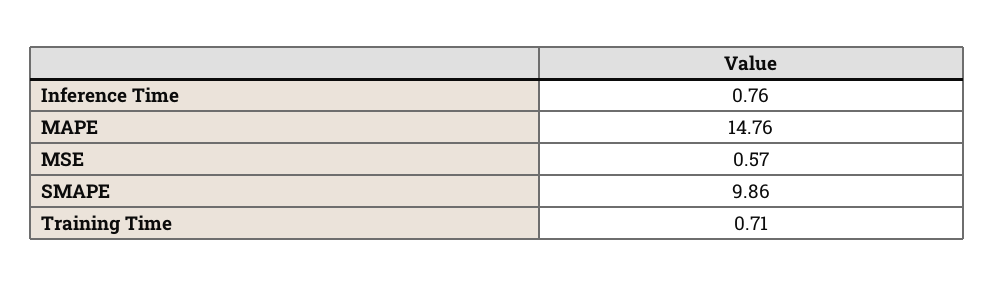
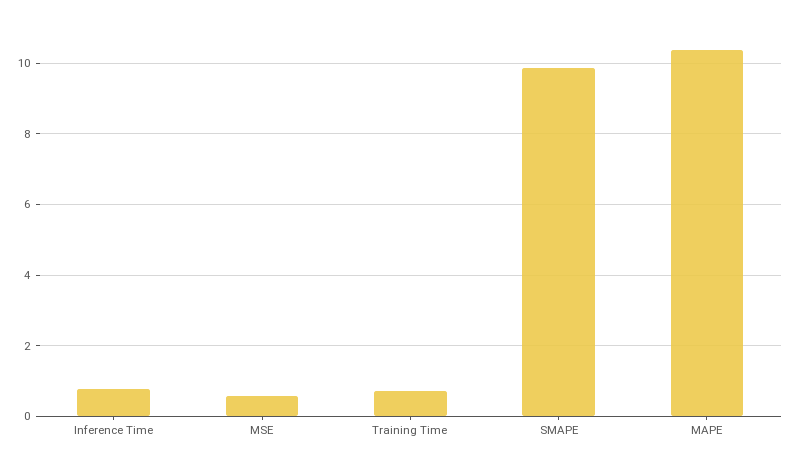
MAPE: 14.76 -> 10.4

